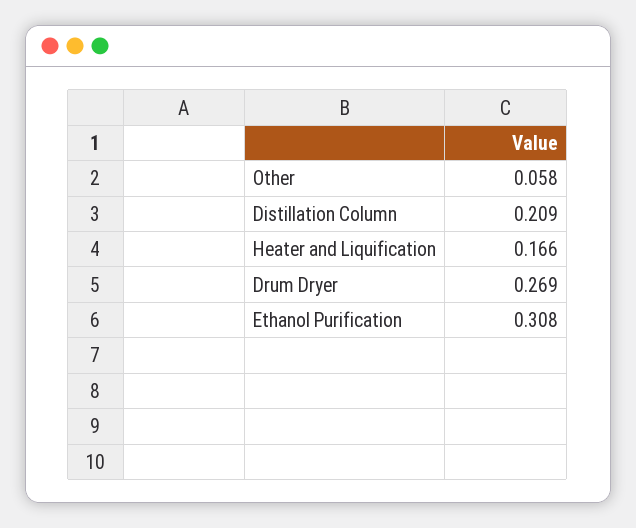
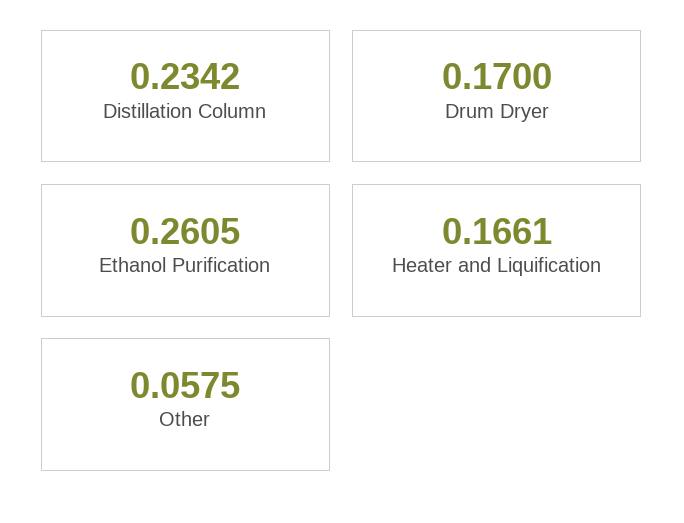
Distillation Column: 0.209 -> 0.2342
Drum Dryer: 0.269 -> 0.17
Ethanol Purification: 0.308 -> 0.2605

